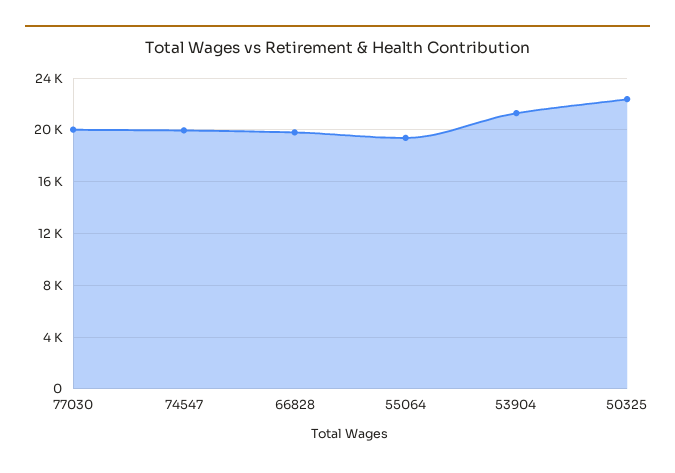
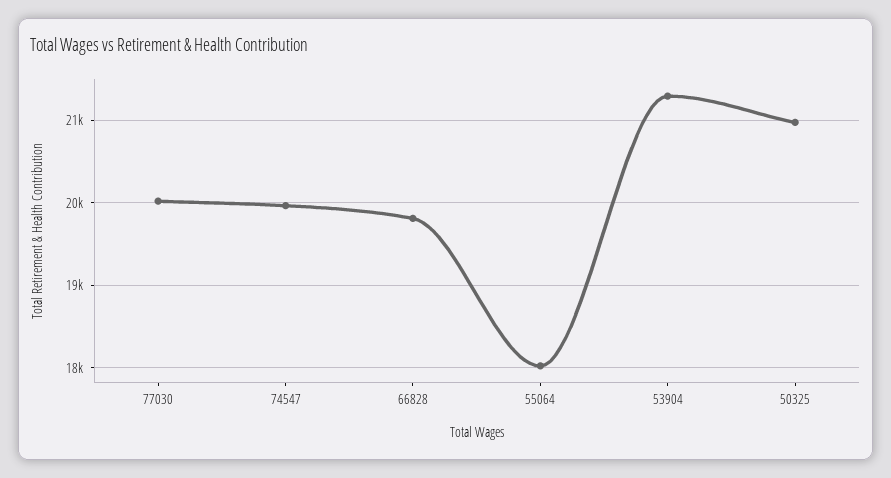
55064: 19500 -> 18000
50325: 22500 -> 21000

